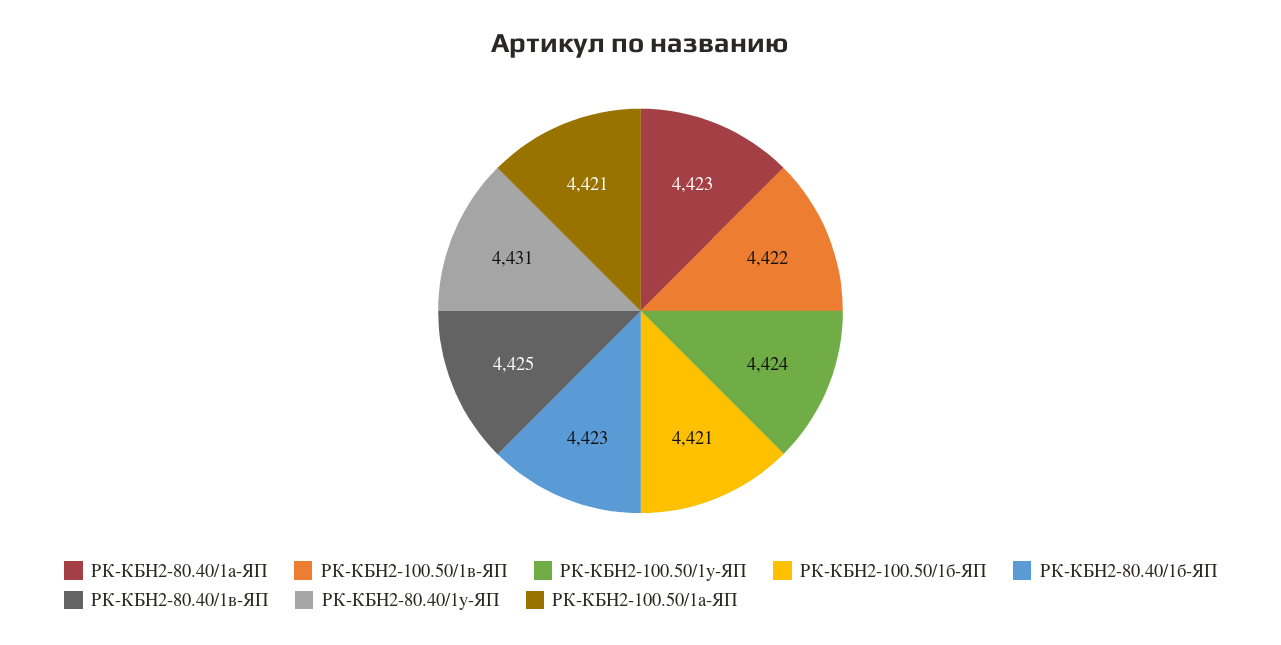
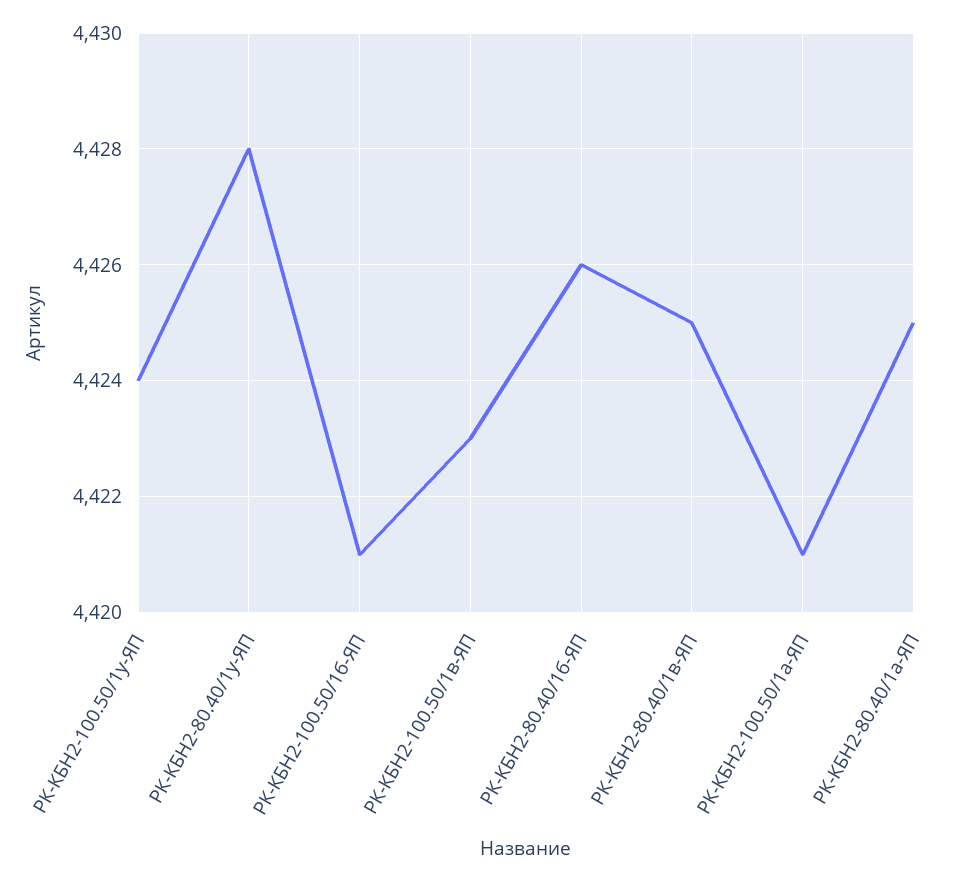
РК-КБН2-80.40/1а-ЯП: 4423 -> 4425
РК-КБН2-100.50/1в-ЯП: 4422 -> 4423
РК-КБН2-80.40/1б-ЯП: 4423 -> 4426
РК-КБН2-80.40/1у-ЯП: 4431 -> 4428

